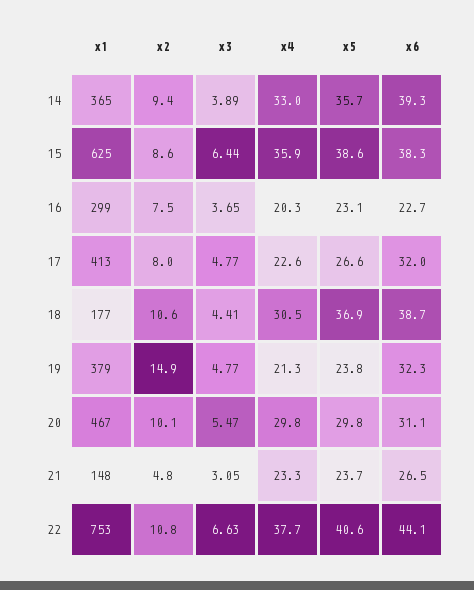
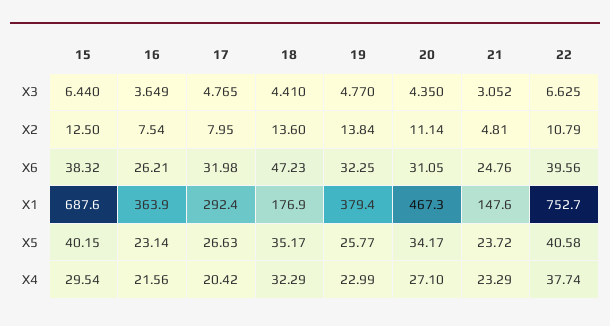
x1, 14: 365 -> none
x2, 14: 9.4 -> none
x3, 14: 3.89 -> none
x4, 14: 33 -> none
x5, 14: 35.7 -> none
x6, 14: 39.3 -> none
x1, 15: 625 -> 687.6
x2, 15: 8.6 -> 12.5
x4, 15: 35.9 -> 29.54
x5, 15: 38.6 -> 40.15
x1, 16: 299 -> 363.9
x4, 16: 20.3 -> 21.56
x6, 16: 22.7 -> 26.21
x1, 17: 413 -> 292.4
x4, 17: 22.6 -> 20.42
x2, 18: 10.6 -> 13.6
x4, 18: 30.5 -> 32.29
x5, 18: 36.9 -> 35.17
x6, 18: 38.7 -> 47.23
x2, 19: 14.9 -> 13.84
x4, 19: 21.3 -> 22.99
x5, 19: 23.8 -> 25.77
x2, 20: 10.1 -> 11.14
x3, 20: 5.47 -> 4.35
x4, 20: 29.8 -> 27.1
x5, 20: 29.8 -> 34.17
x6, 21: 26.5 -> 24.76
x6, 22: 44.1 -> 39.56

